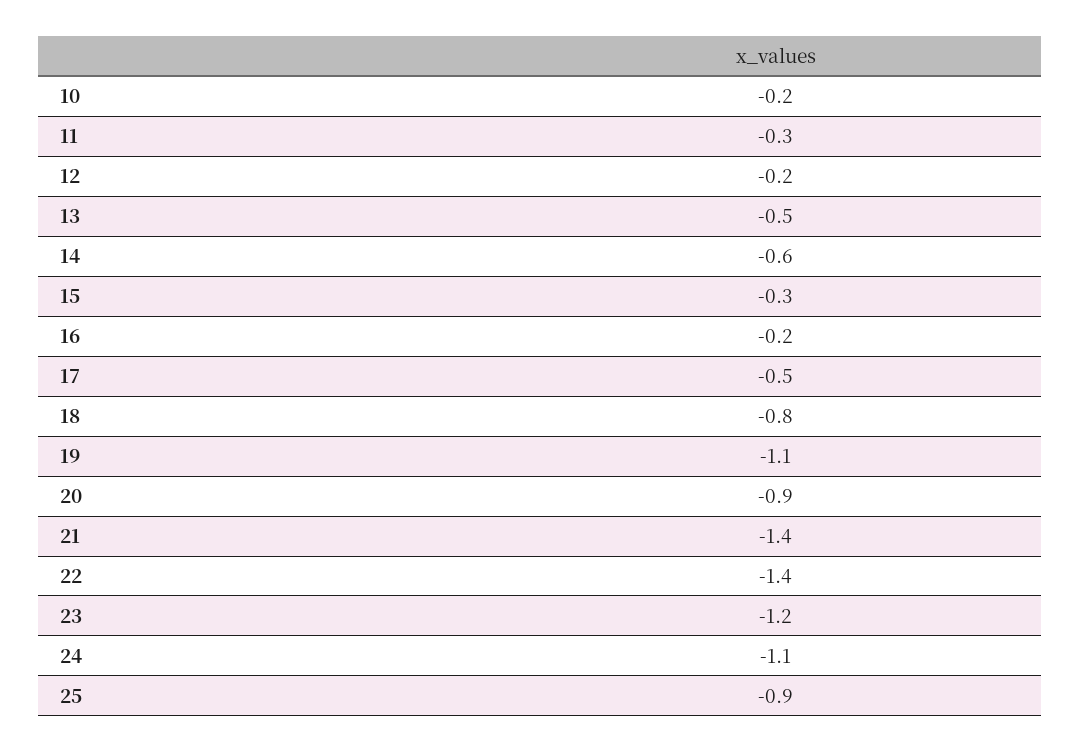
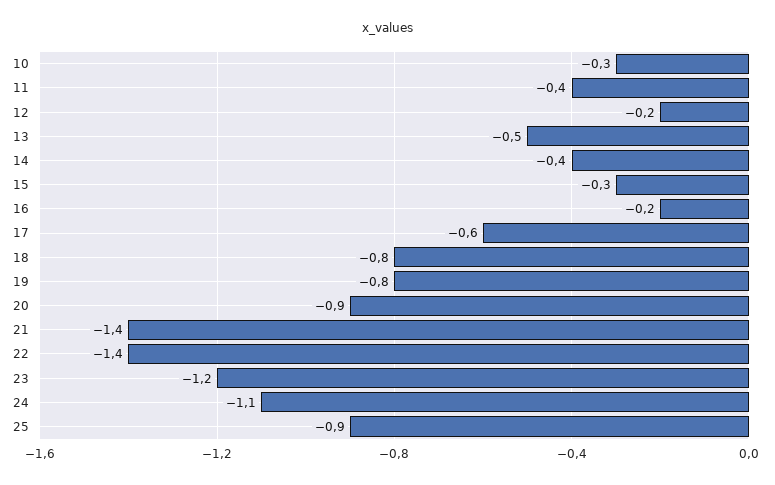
10: -0.2 -> -0.3
11: -0.3 -> -0.4
14: -0.6 -> -0.4
17: -0.5 -> -0.6
19: -1.1 -> -0.8

